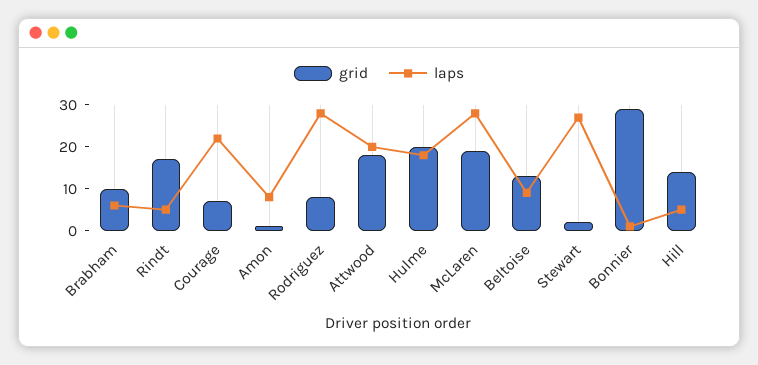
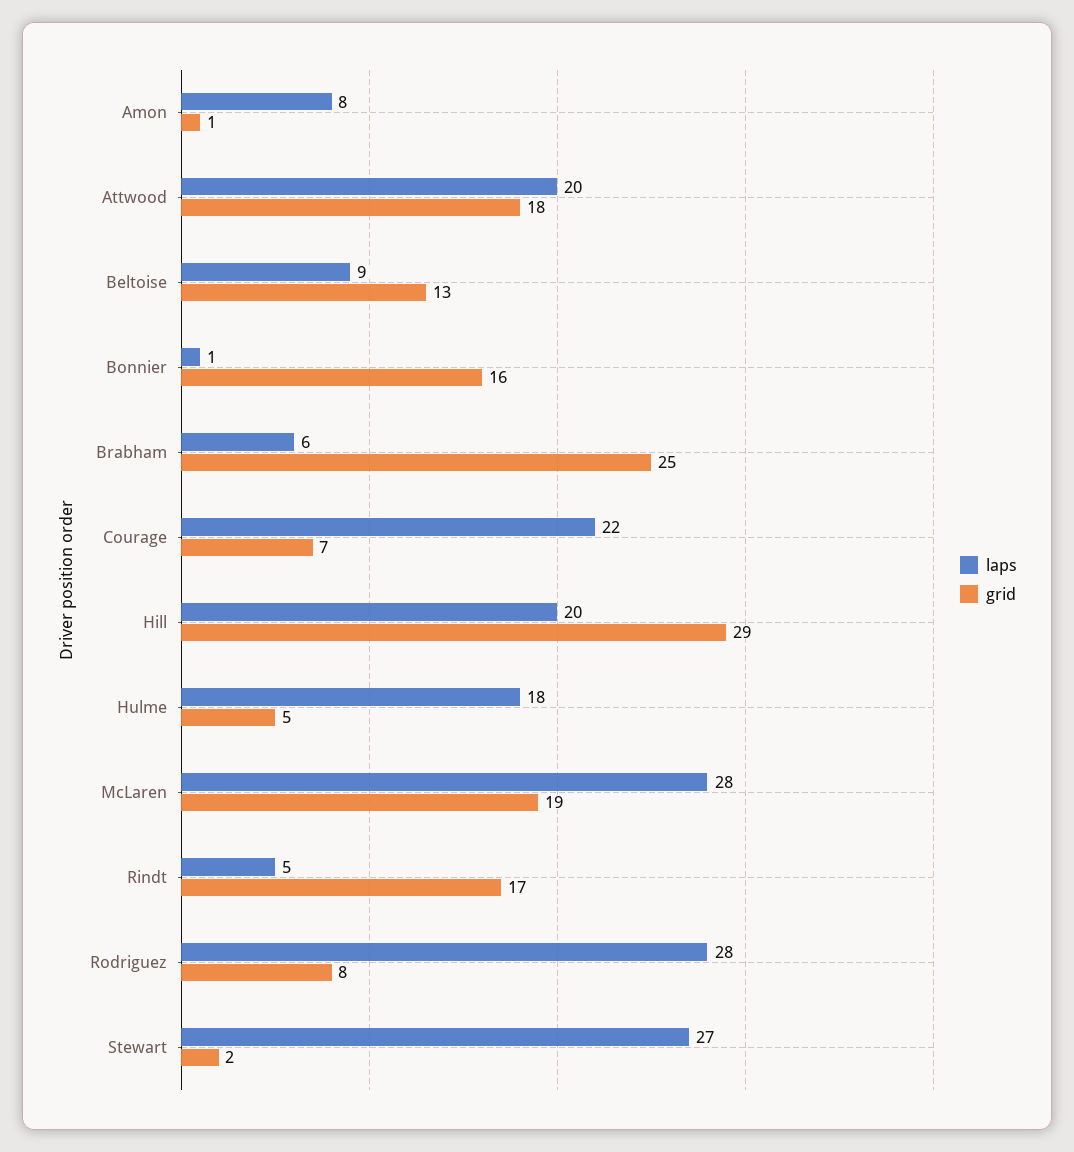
grid, Brabham: 10 -> 25
grid, Hulme: 20 -> 5
grid, Bonnier: 30 -> 16
grid, Hill: 15 -> 29
laps, Hill: 5 -> 20

